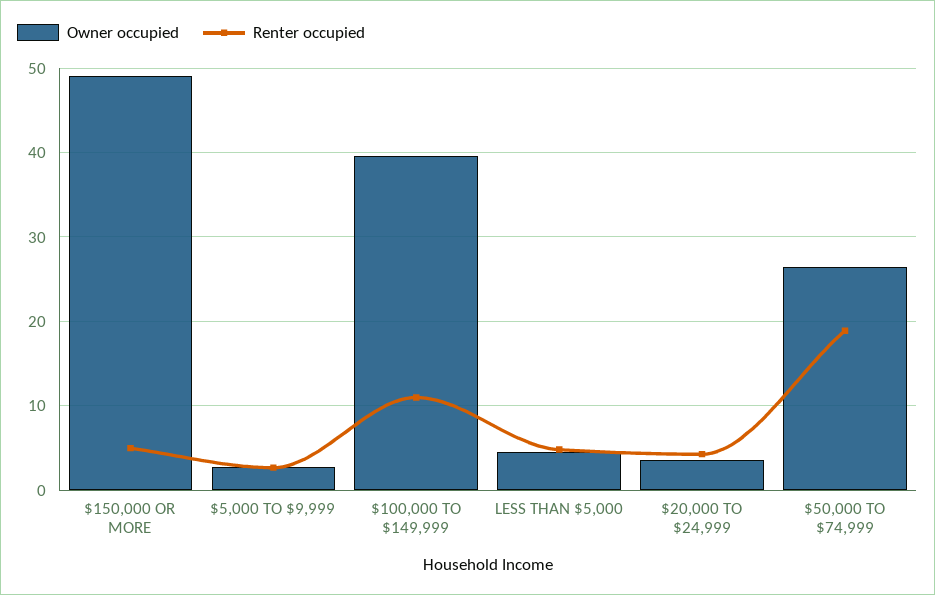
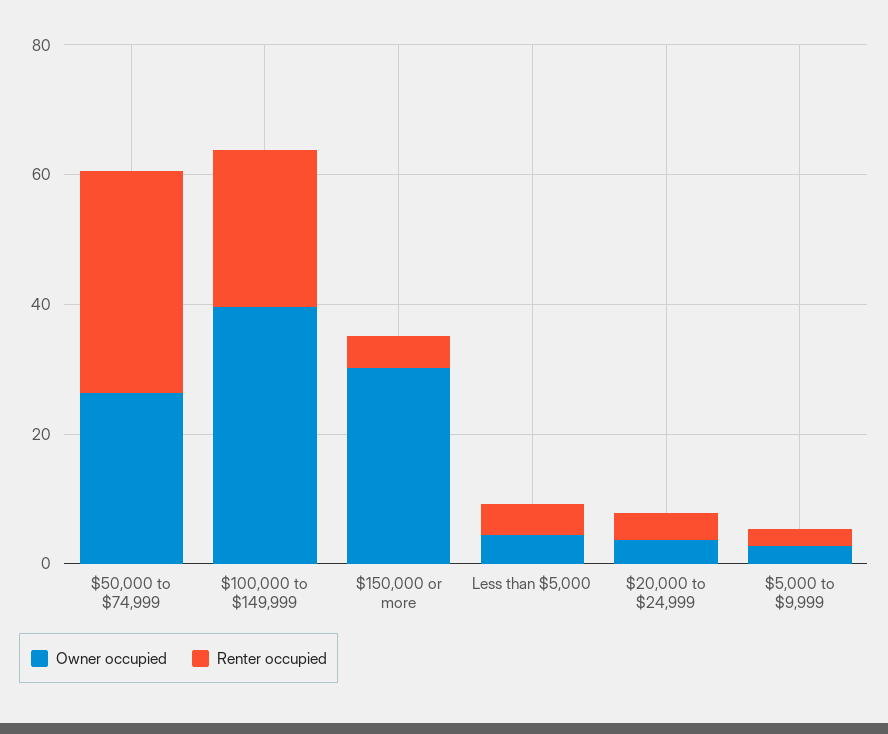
Owner occupied, $150,000 OR MORE: 49 -> 30
Renter occupied, $100,000 TO $149,999: 11 -> 25
Renter occupied, $50,000 TO $74,999: 19 -> 35

